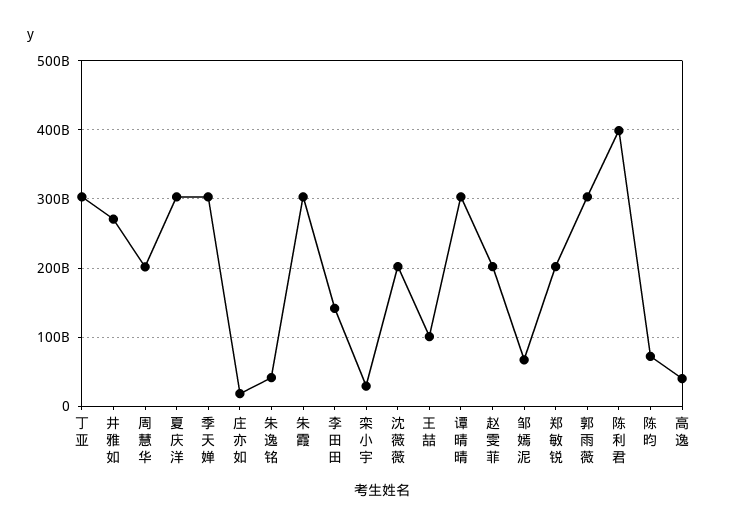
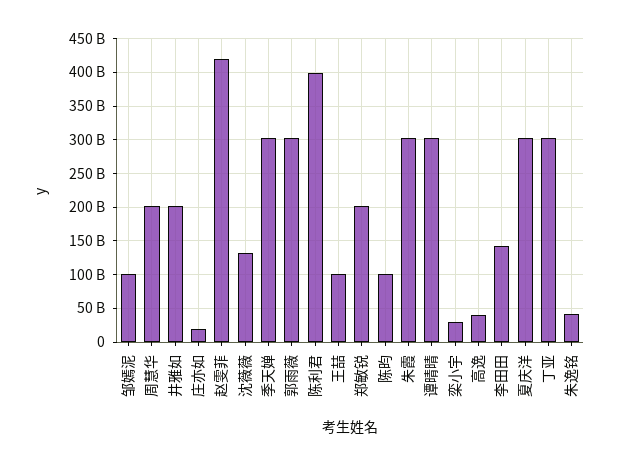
井雅如: 270000000000 -> 200000000000
沈薇薇: 200000000000 -> 130000000000
赵雯菲: 200000000000 -> 420000000000
邹嫣泥: 70000000000 -> 100000000000
陈昀: 70000000000 -> 100000000000

